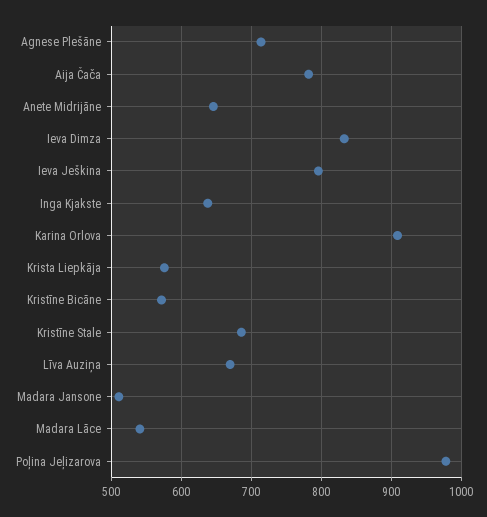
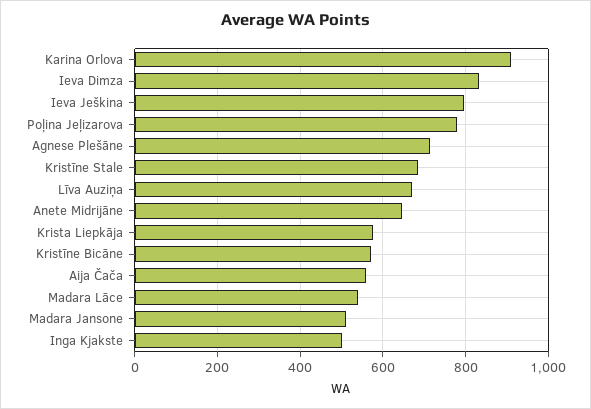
Aija Čača: 780 -> 560
Inga Kjakste: 640 -> 500
Poļina Jeļizarova: 980 -> 780

